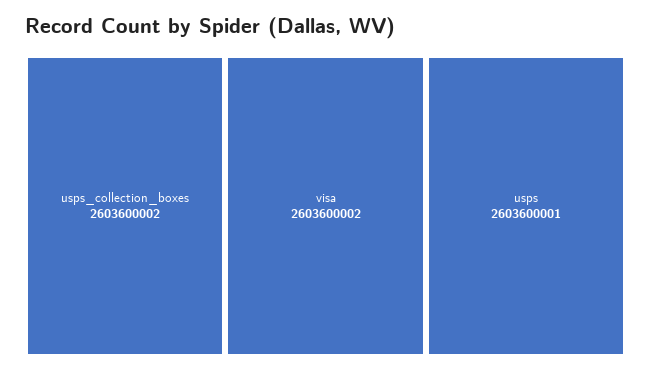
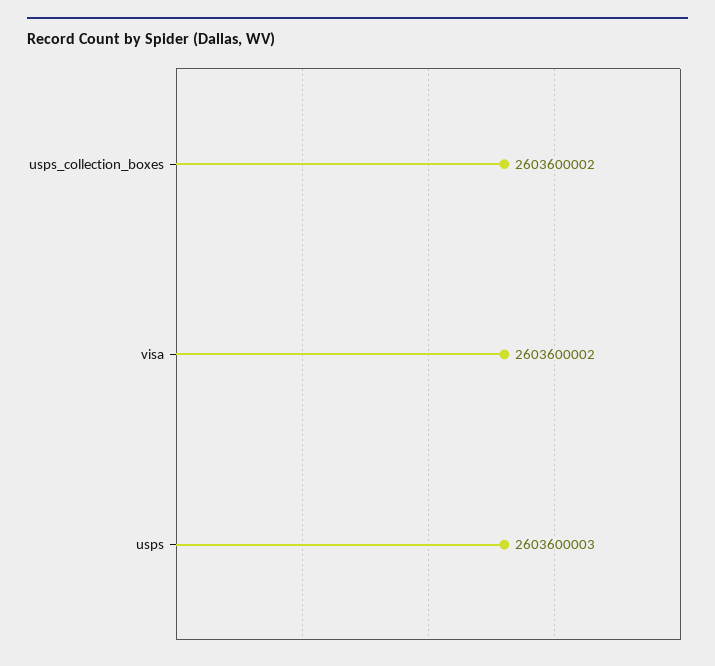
usps: 2603600001 -> 2603600003

